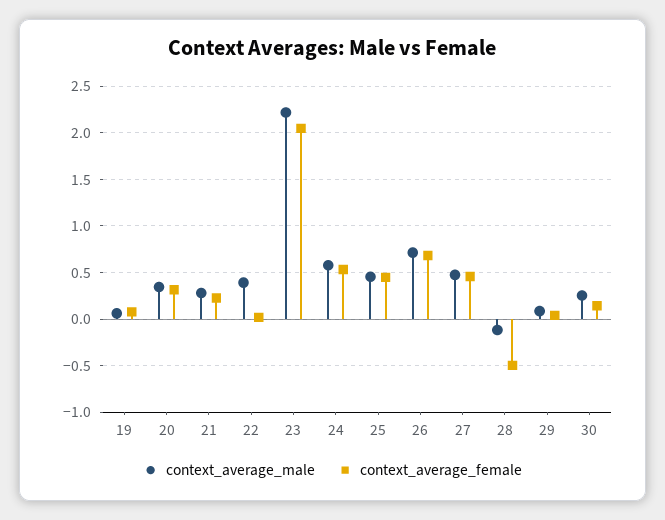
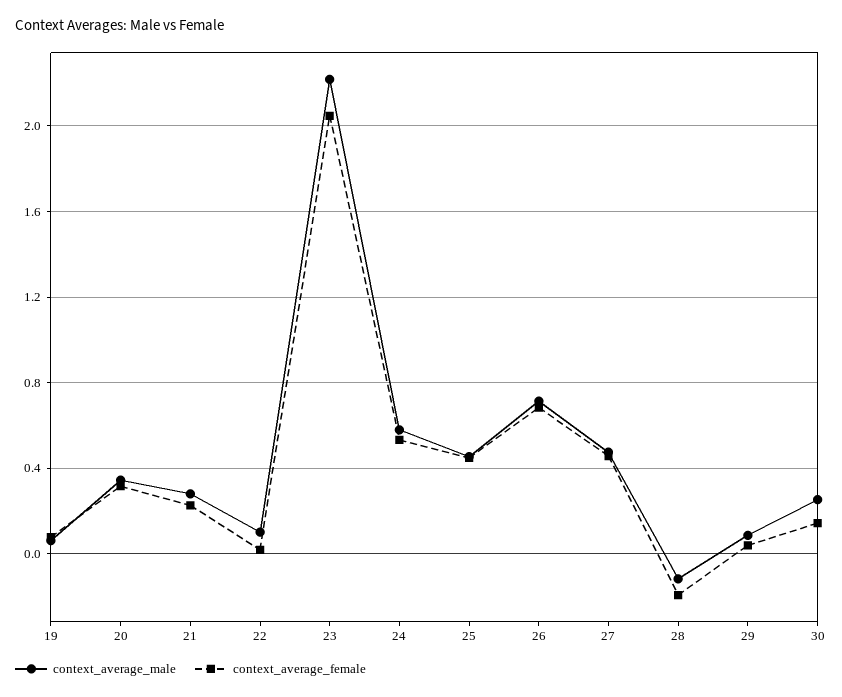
context_average_male, 22: 0.4 -> 0.1
context_average_female, 28: -0.5 -> -0.2

